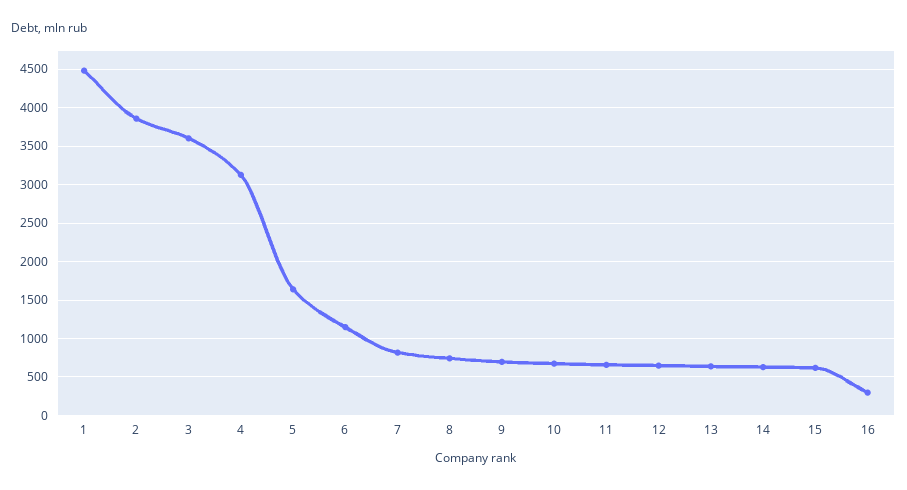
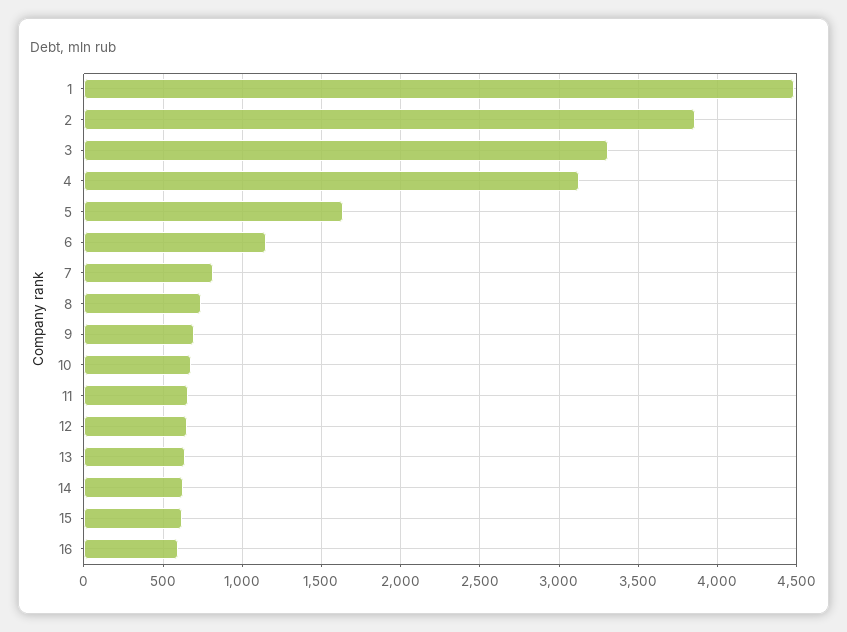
3: 3600 -> 3300
16: 300 -> 600

